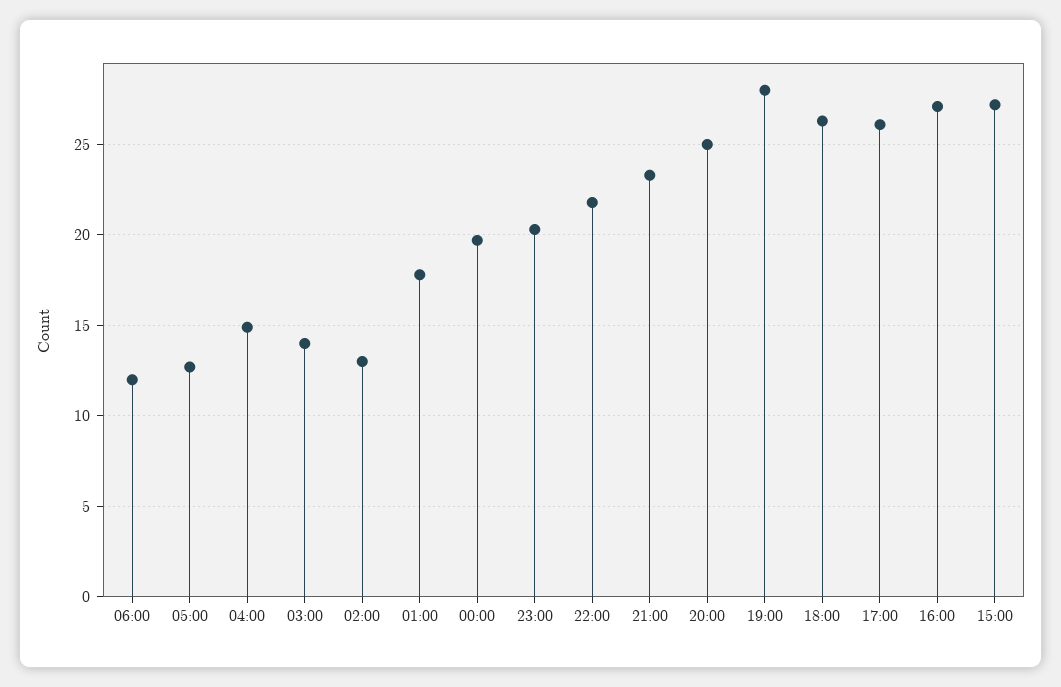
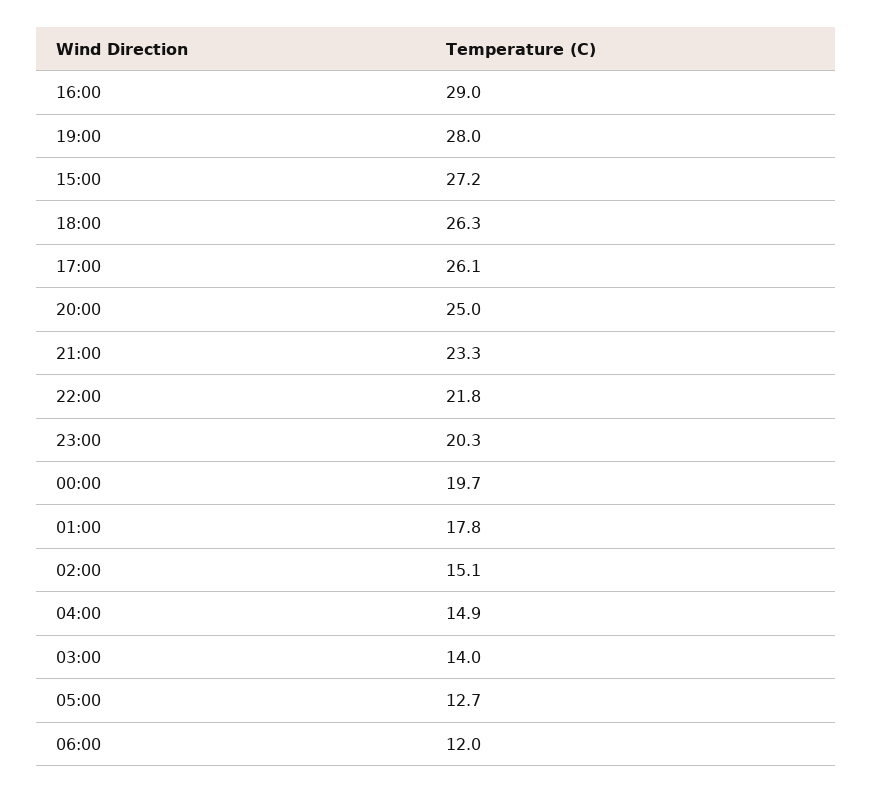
02:00: 13 -> 15.1
16:00: 27 -> 29

